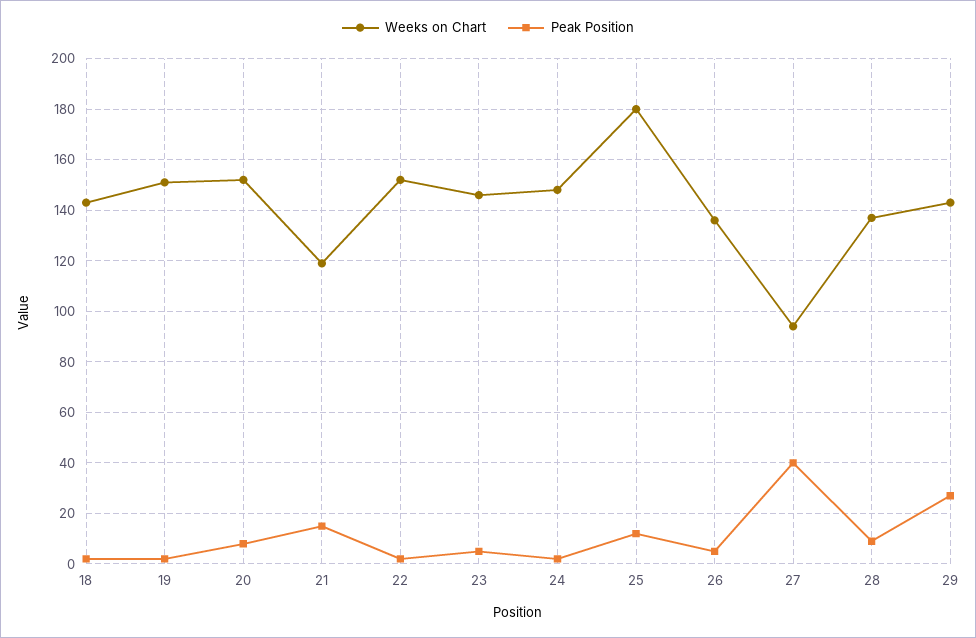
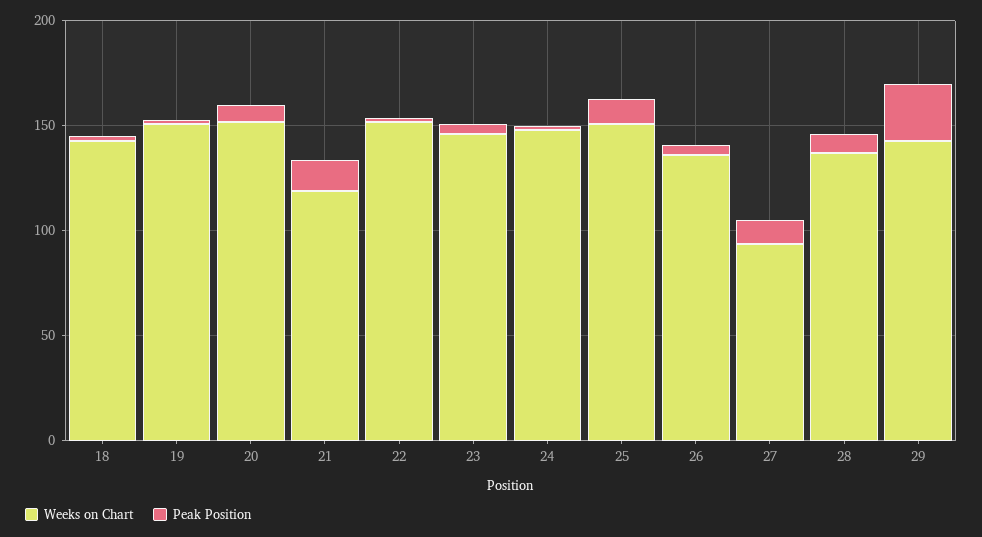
Weeks on Chart, 25: 180 -> 150
Peak Position, 27: 40 -> 10

